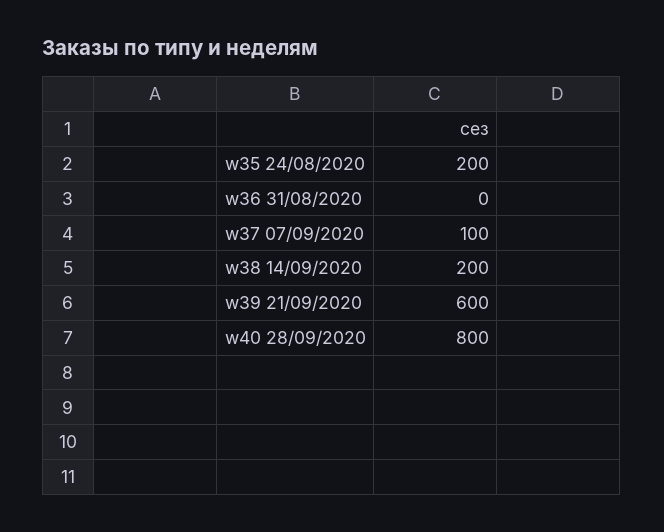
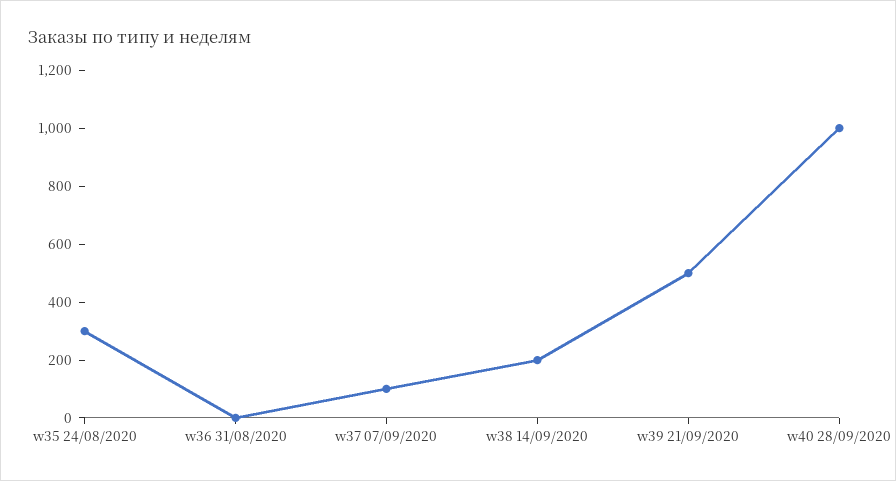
w35 24/08/2020: 200 -> 300
w39 21/09/2020: 600 -> 500
w40 28/09/2020: 800 -> 1000

